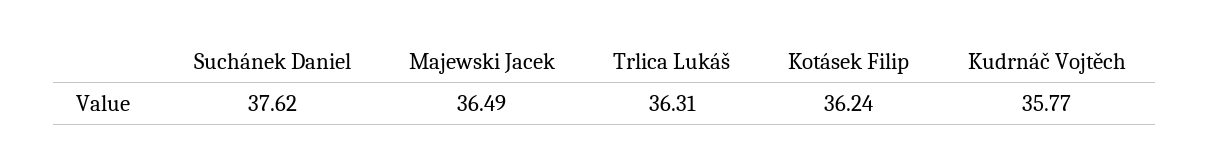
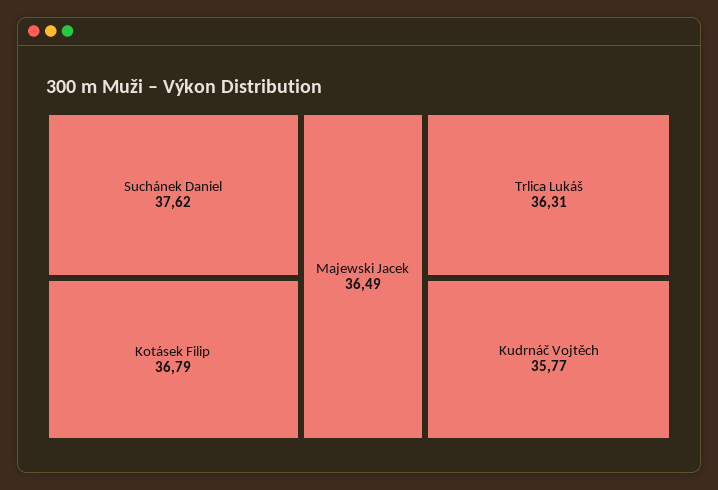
Kotásek Filip: 36.24 -> 36.79

